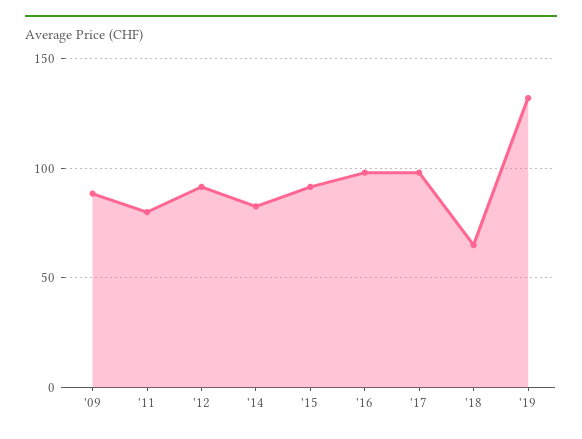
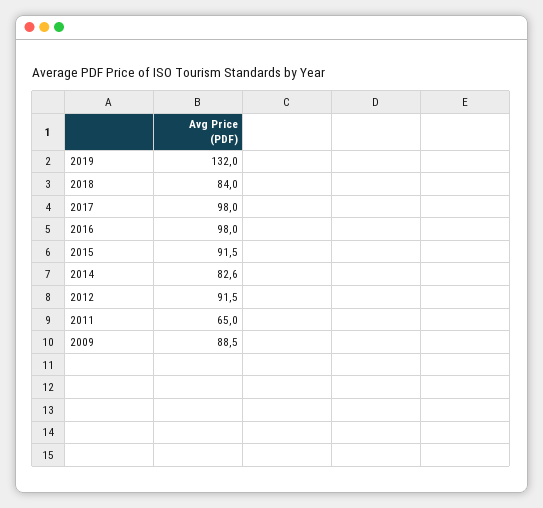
'11: 80 -> 65
'18: 65 -> 84

